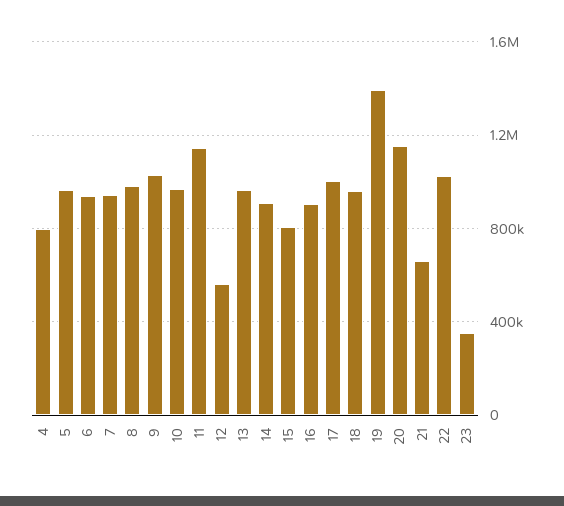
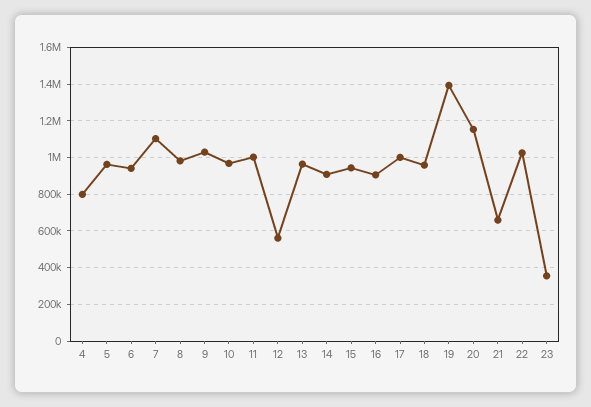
7: 950000 -> 1100000
11: 1150000 -> 1000000
15: 800000 -> 950000

